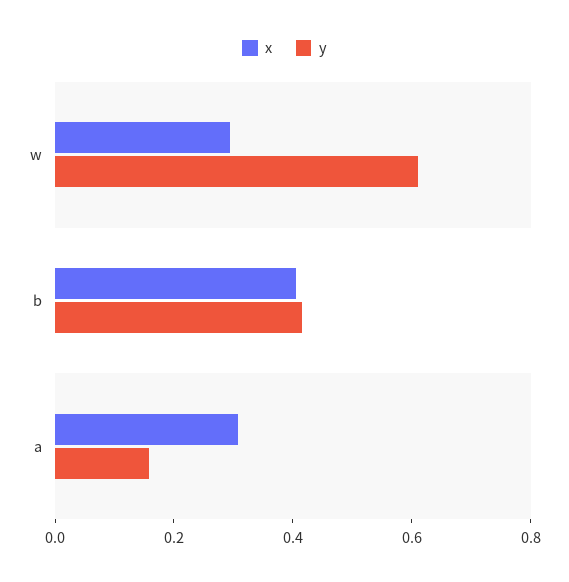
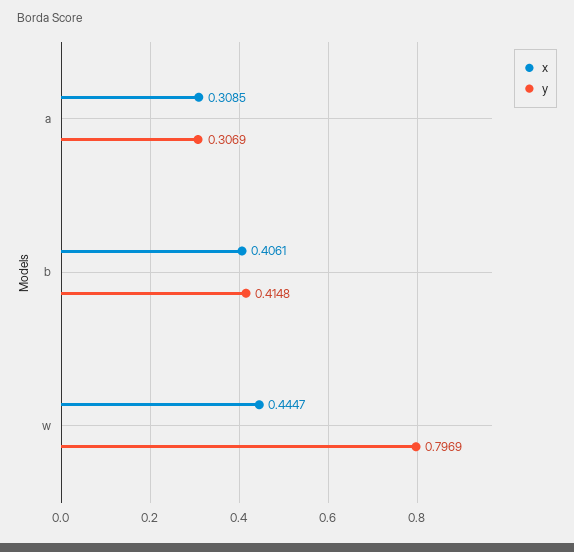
x, w: 0.3 -> 0.4447
y, w: 0.6 -> 0.7969
y, a: 0.15 -> 0.3069

